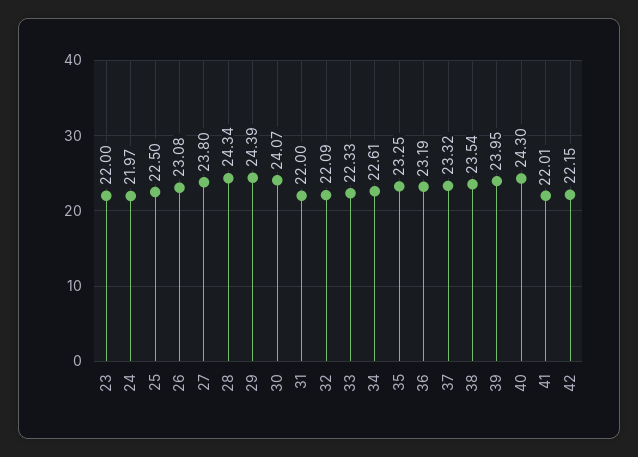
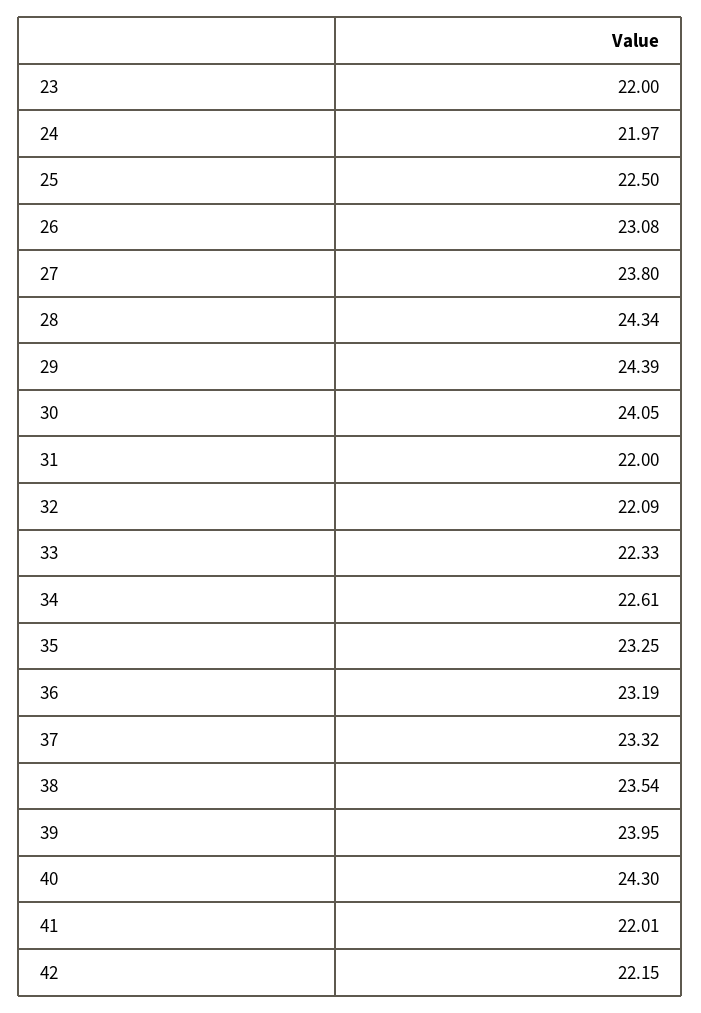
30: 24.07 -> 24.05

